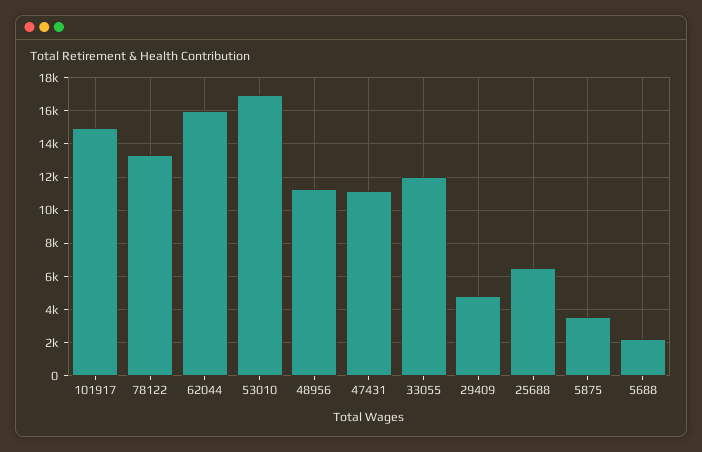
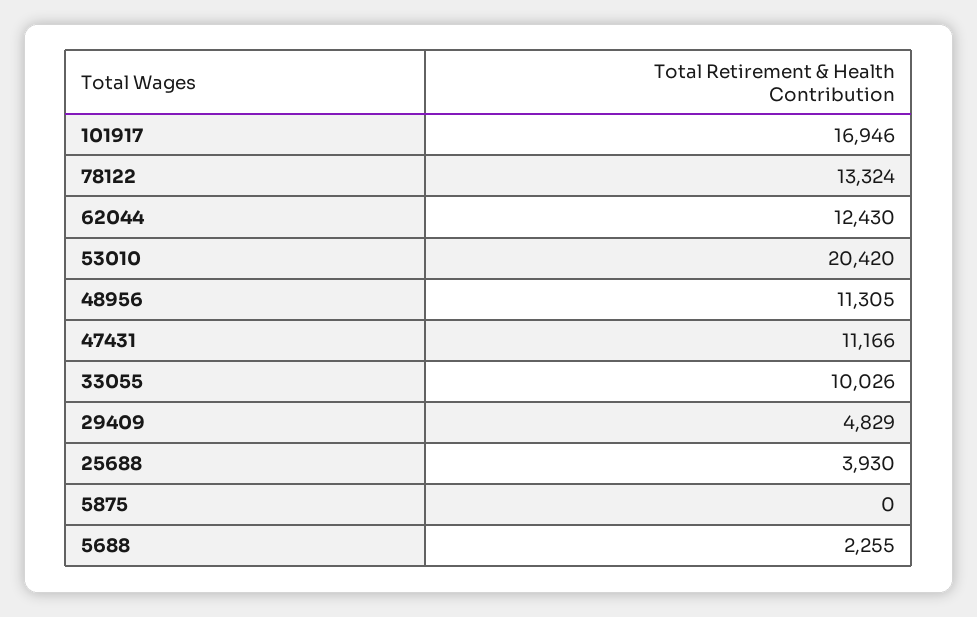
101917: 15000 -> 16946
62044: 16000 -> 12430
53010: 17000 -> 20420
33055: 12000 -> 10026
25688: 6500 -> 3930
5875: 3500 -> 0

